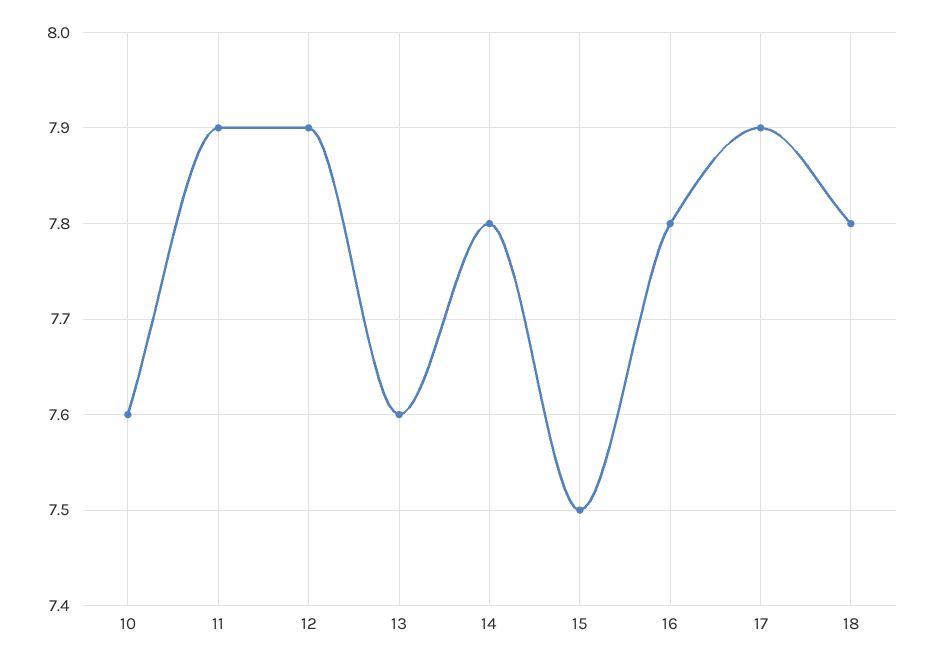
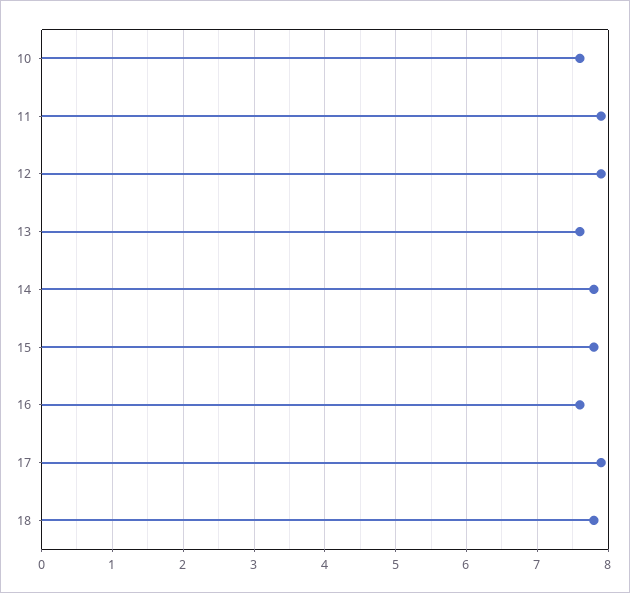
15: 7.5 -> 7.8
16: 7.8 -> 7.6

